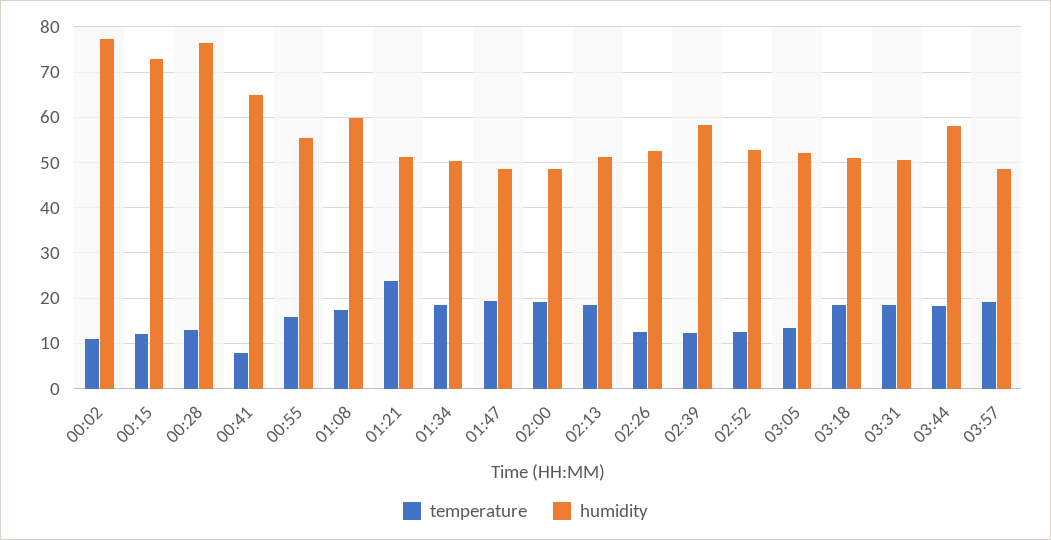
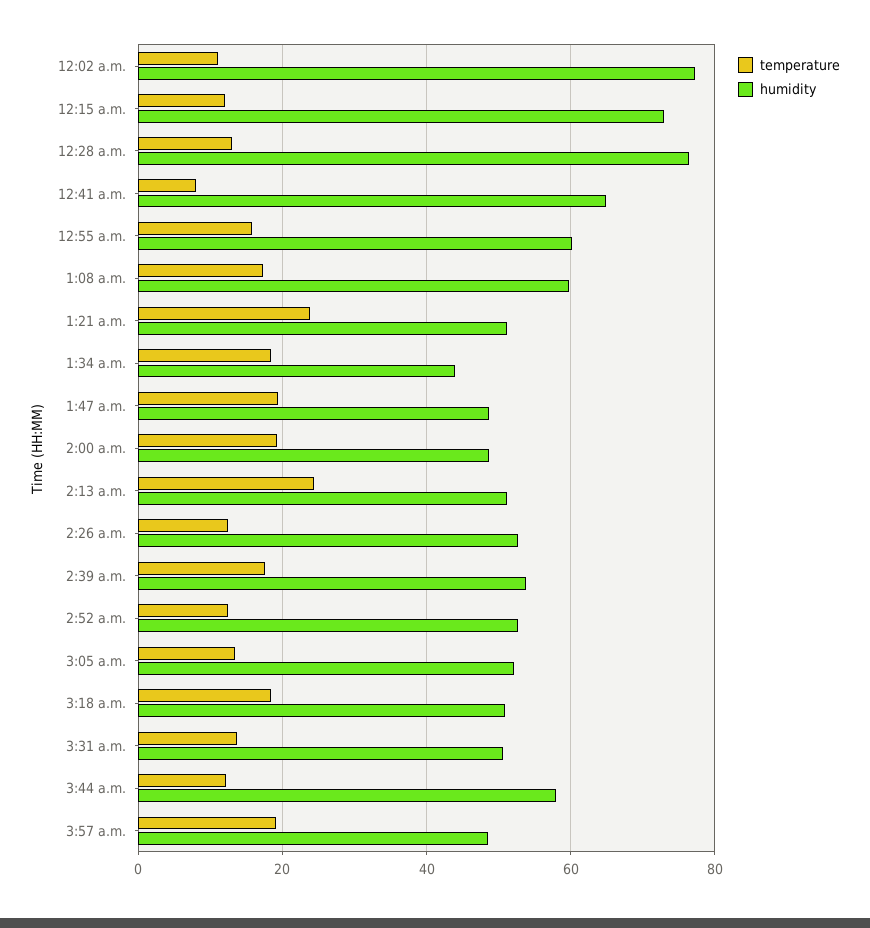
humidity, 00:55: 56 -> 60
humidity, 01:34: 50 -> 44
temperature, 02:13: 18 -> 24
temperature, 02:39: 12 -> 18
humidity, 02:39: 58 -> 54
temperature, 03:31: 18 -> 14
temperature, 03:44: 18 -> 12

